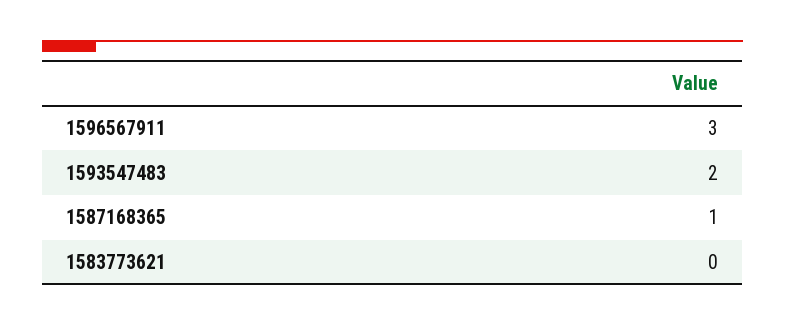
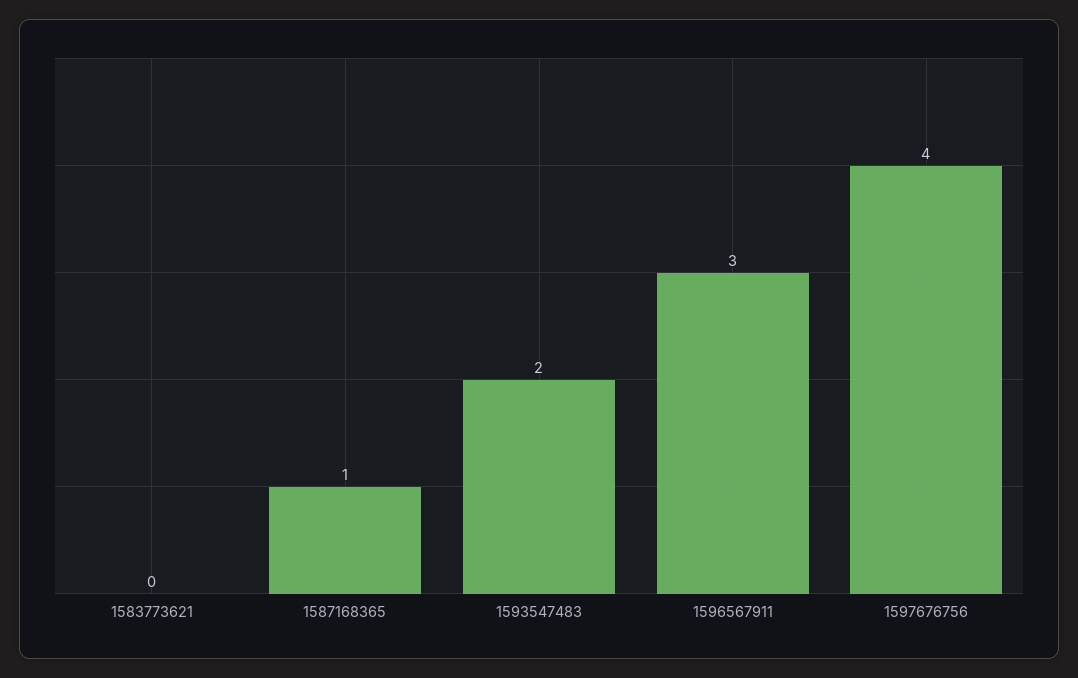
1597676756: none -> 4

